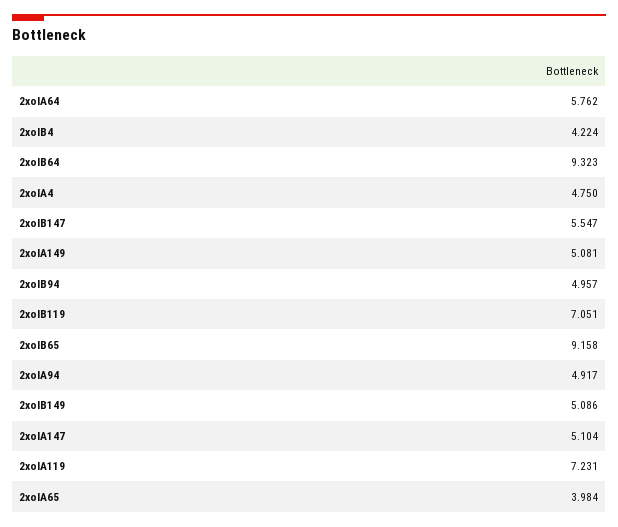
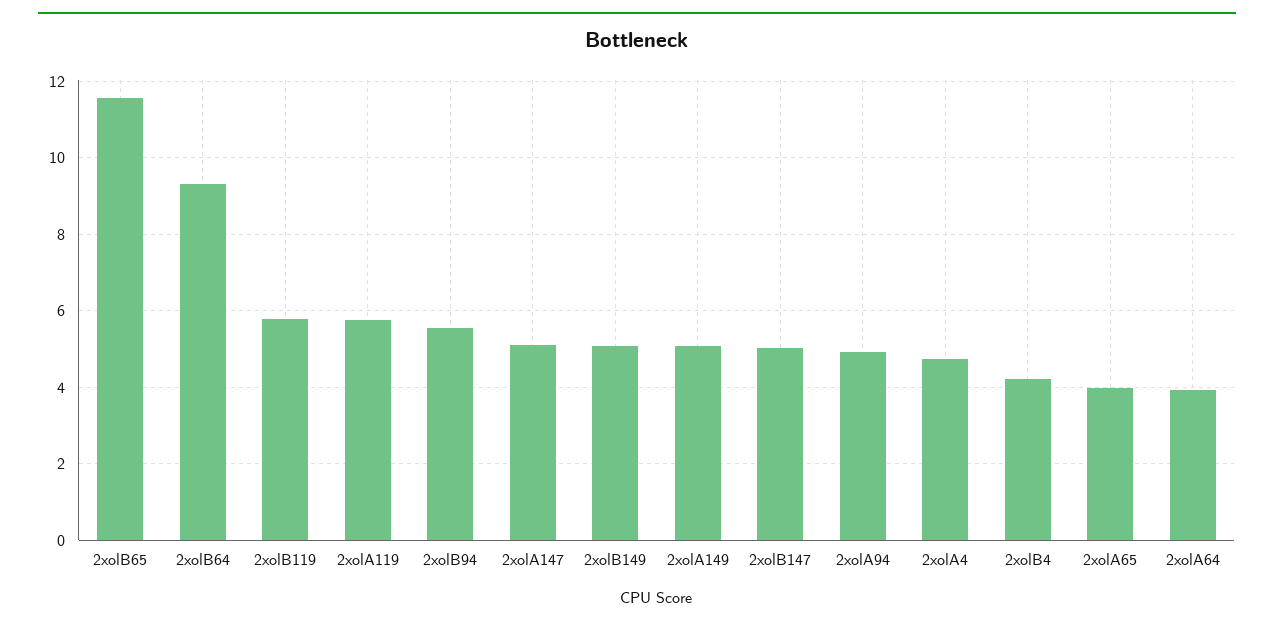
2xolA64: 5.762 -> 4
2xolB147: 5.547 -> 5
2xolB94: 4.957 -> 5.6
2xolB119: 7.051 -> 5.8
2xolB65: 9.158 -> 11.6
2xolA119: 7.231 -> 5.8

